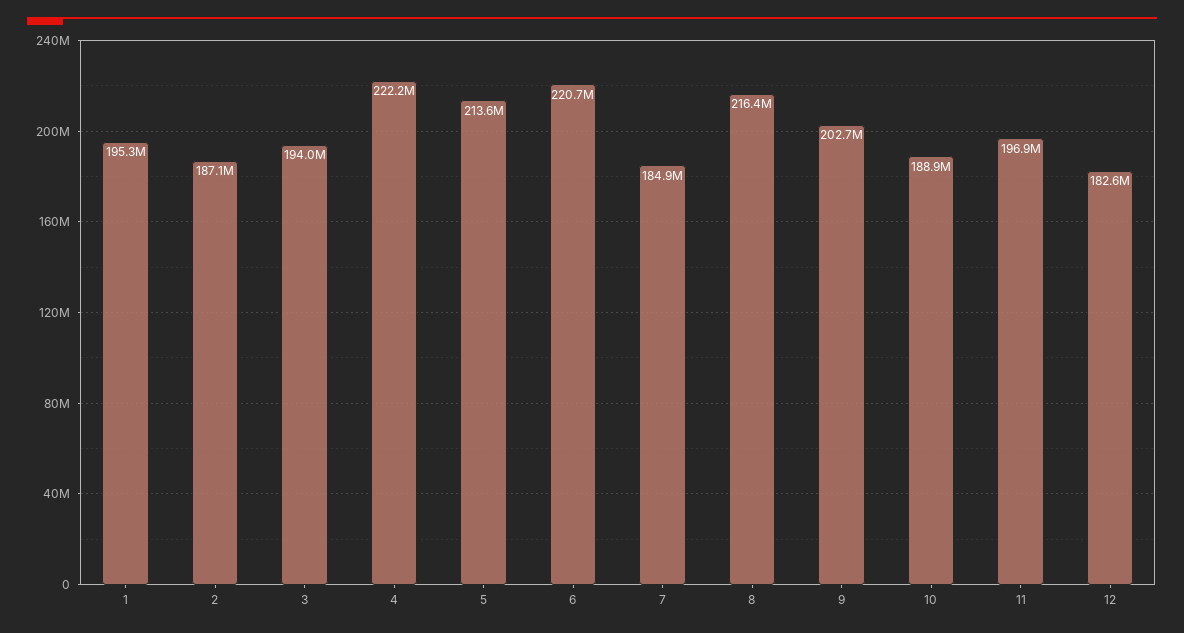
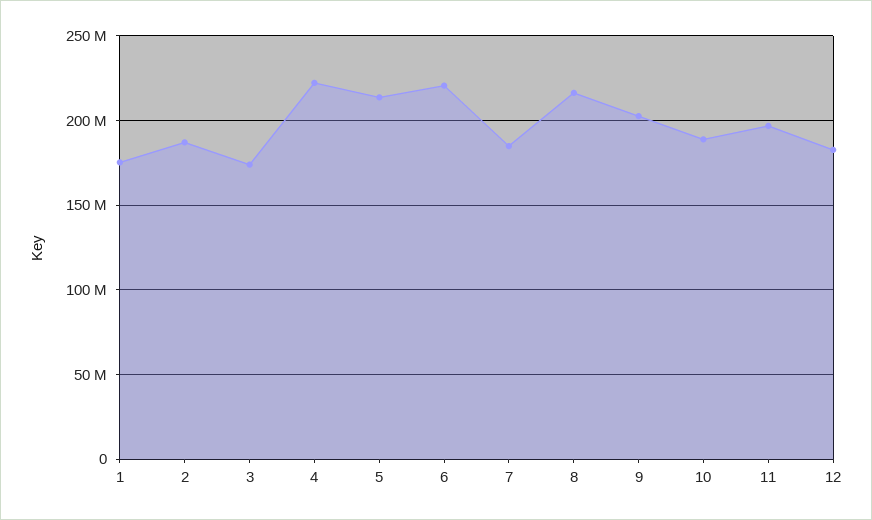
1: 195300000 -> 175000000
3: 194000000 -> 175000000

